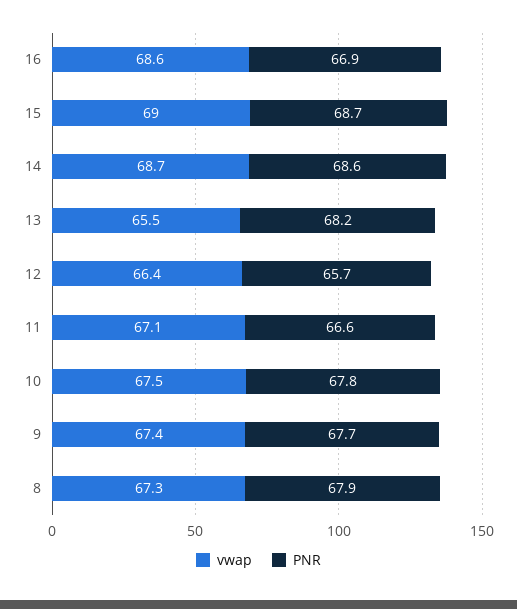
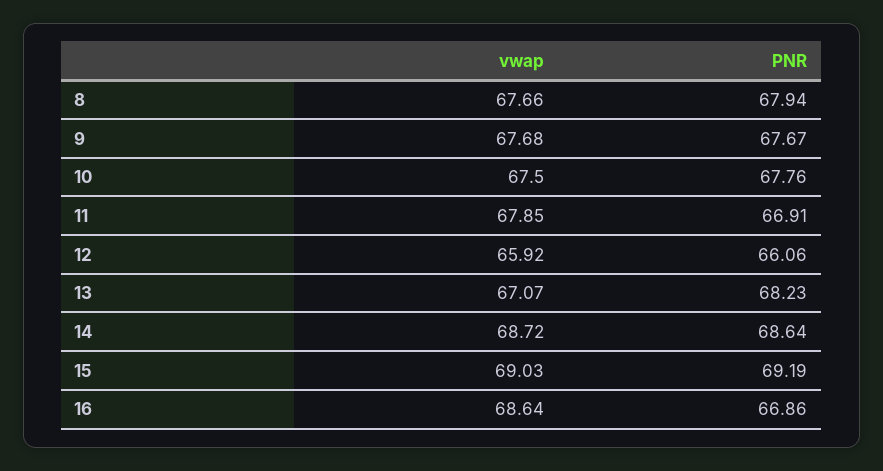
PNR, 15: 68.7 -> 69.19
vwap, 13: 65.5 -> 67.07
vwap, 12: 66.4 -> 65.92
PNR, 12: 65.7 -> 66.06
vwap, 11: 67.1 -> 67.85
PNR, 11: 66.6 -> 66.91
vwap, 9: 67.4 -> 67.68
vwap, 8: 67.3 -> 67.66

